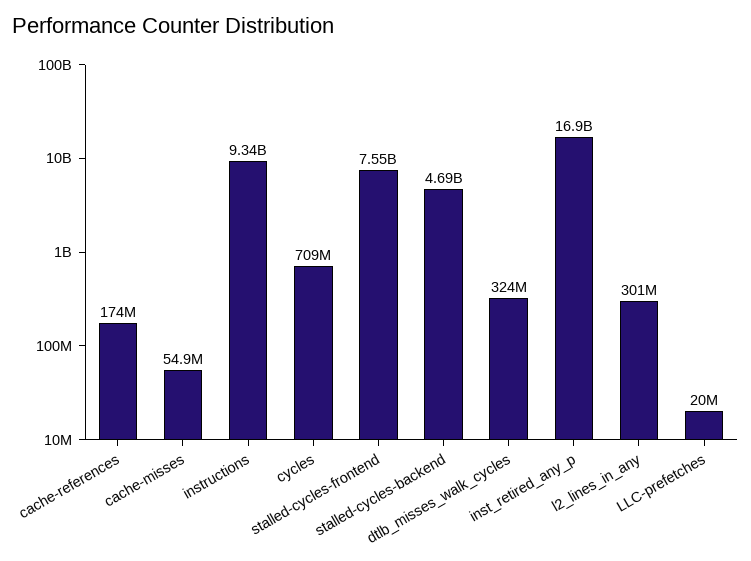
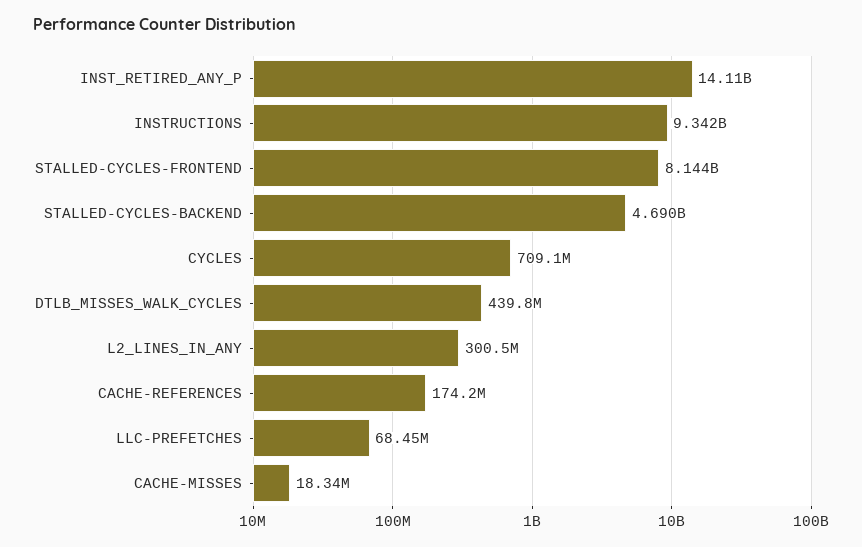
cache-misses: 54900000 -> 18340000
stalled-cycles-frontend: 7550000000 -> 8144000000
dtlb_misses_walk_cycles: 324000000 -> 439800000
inst_retired_any_p: 16900000000 -> 14110000000
LLC-prefetches: 20000000 -> 68450000

